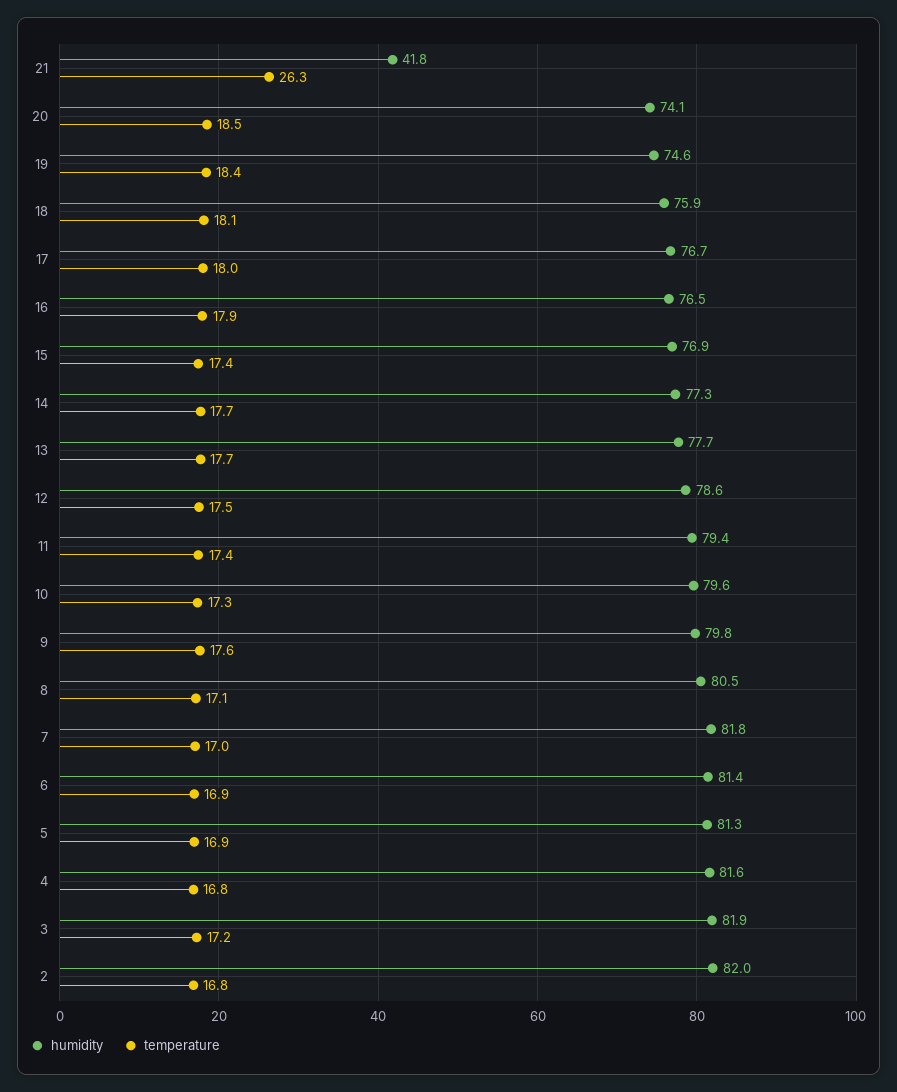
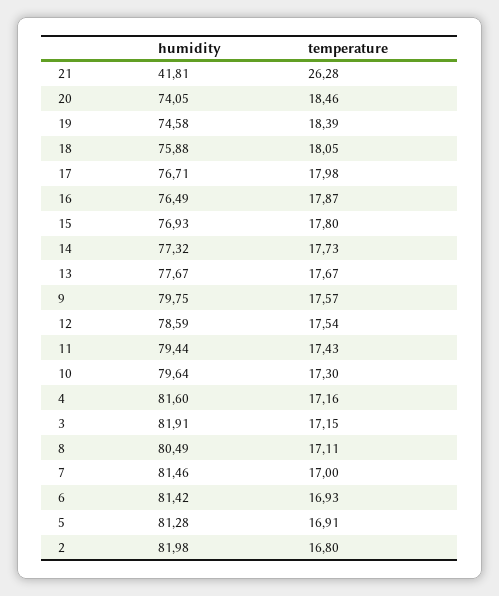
temperature, 15: 17.4 -> 17.8
humidity, 7: 81.8 -> 81.46
temperature, 4: 16.8 -> 17.16

